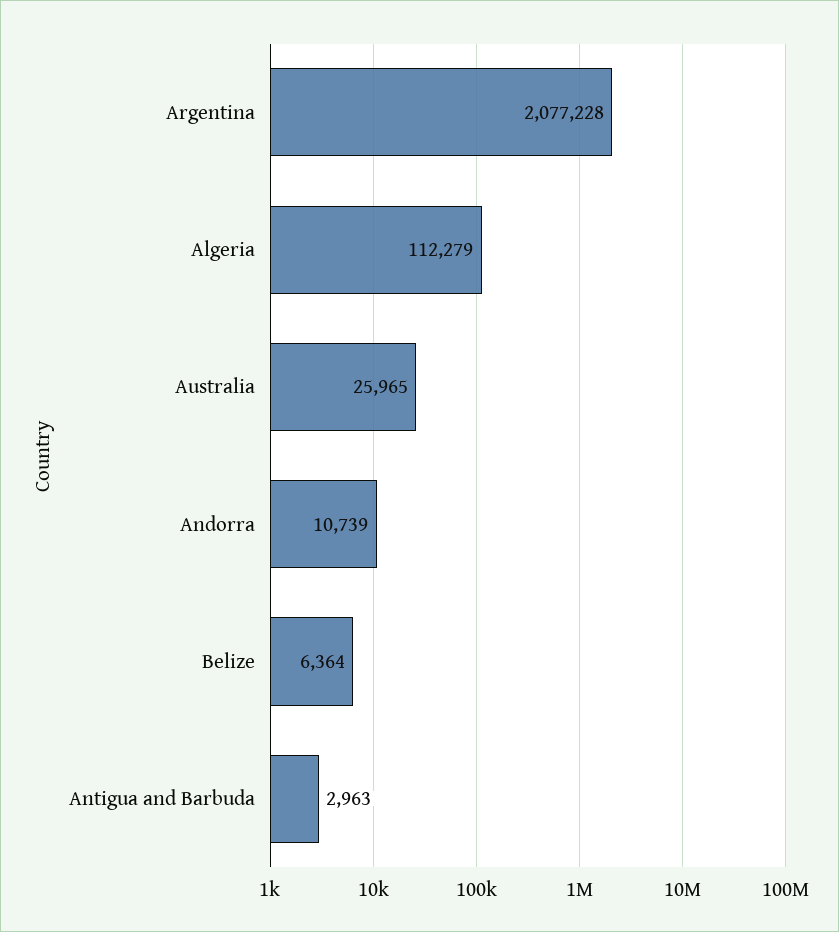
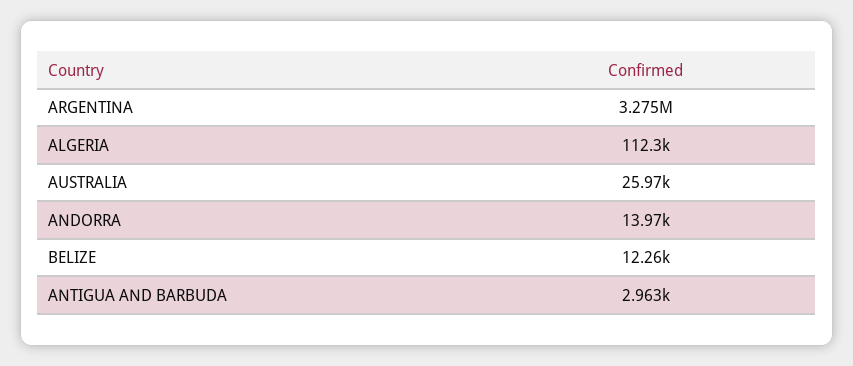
Argentina: 2077228 -> 3275000
Andorra: 10739 -> 13970
Belize: 6364 -> 12260

